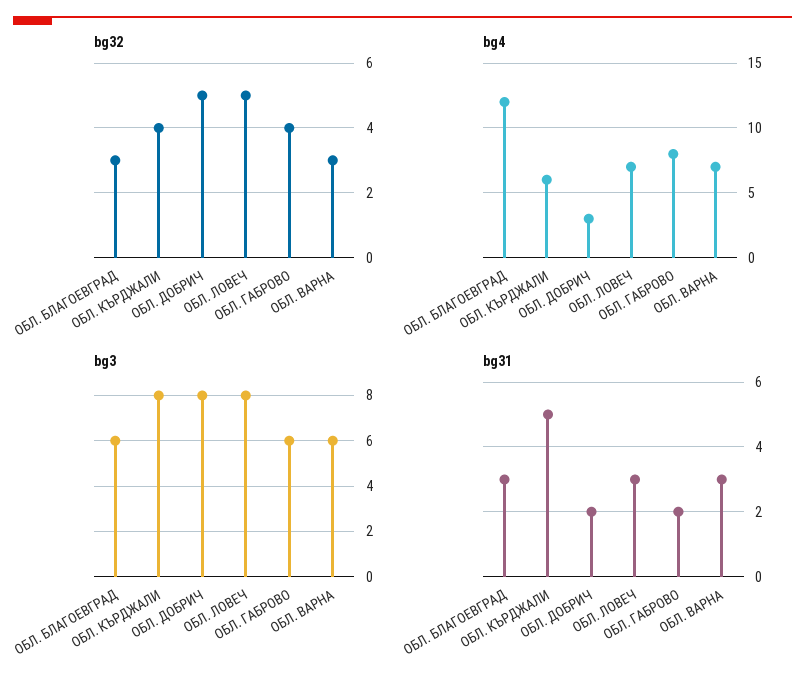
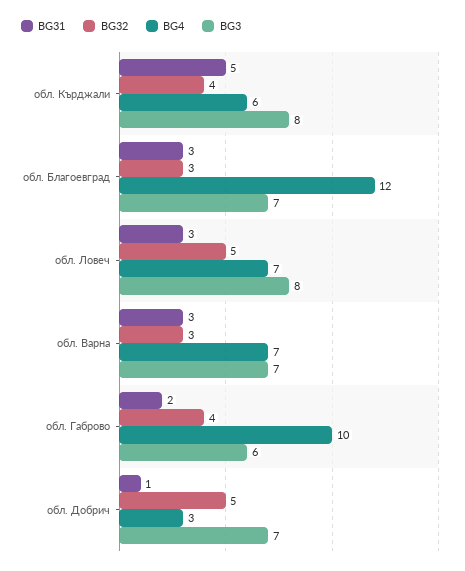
bg4, ОБЛ. ГАБРОВО: 8 -> 10
bg3, ОБЛ. БЛАГОЕВГРАД: 6 -> 7
bg3, ОБЛ. ДОБРИЧ: 8 -> 7
bg3, ОБЛ. ВАРНА: 6 -> 7
bg31, ОБЛ. ДОБРИЧ: 2 -> 1

